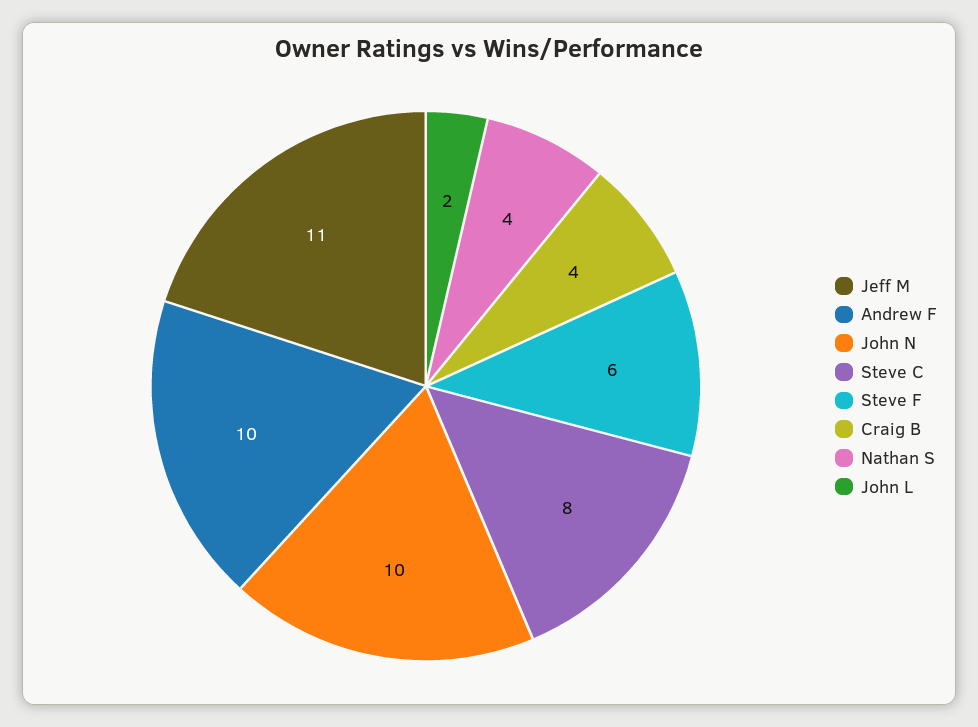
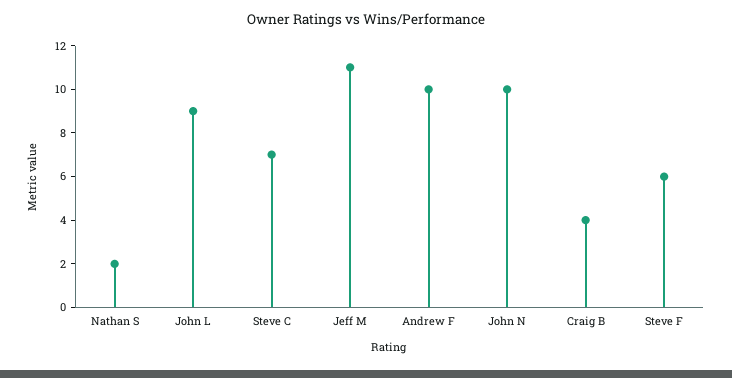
Steve C: 8 -> 7
Nathan S: 4 -> 2
John L: 2 -> 9

